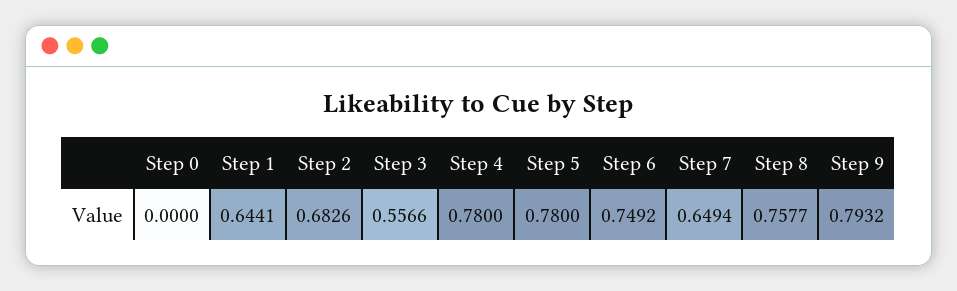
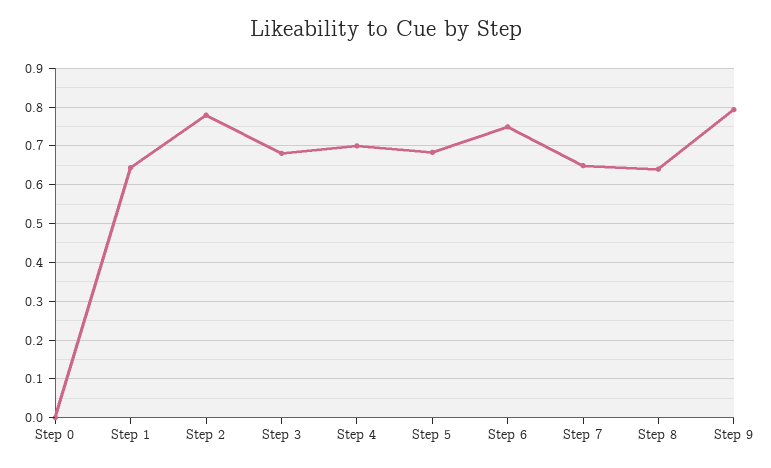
Step 2: 0.6826 -> 0.78
Step 3: 0.5566 -> 0.68
Step 4: 0.78 -> 0.7
Step 5: 0.78 -> 0.68
Step 8: 0.7577 -> 0.64

